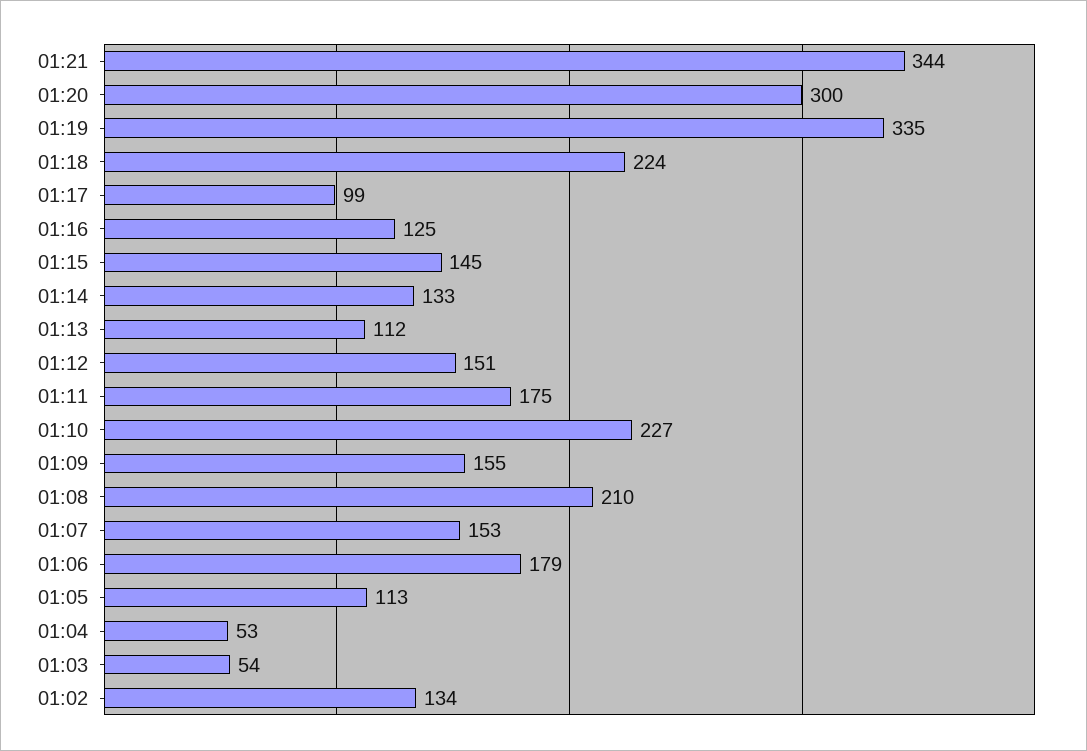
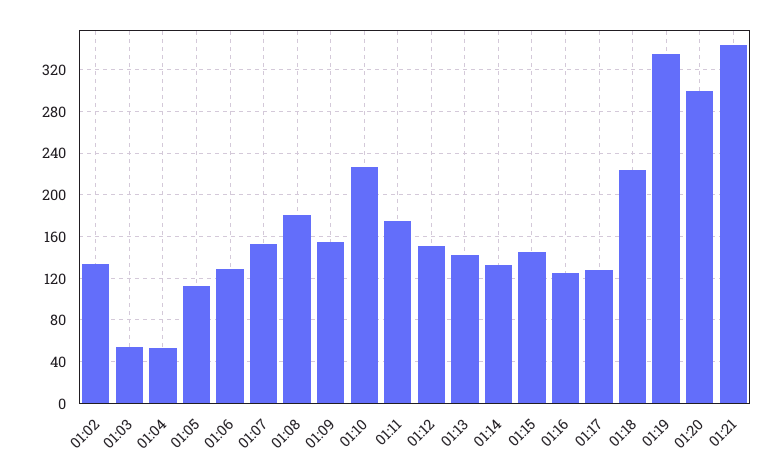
01:17: 99 -> 130
01:13: 112 -> 140
01:08: 210 -> 180
01:06: 179 -> 130

